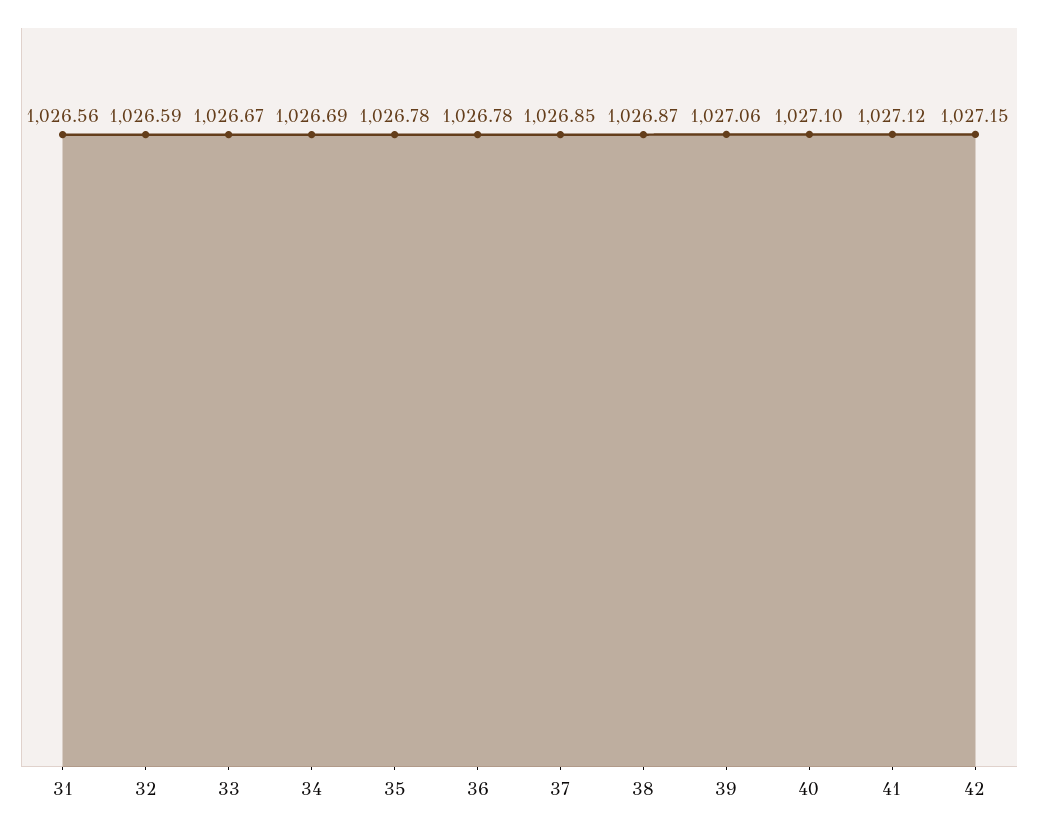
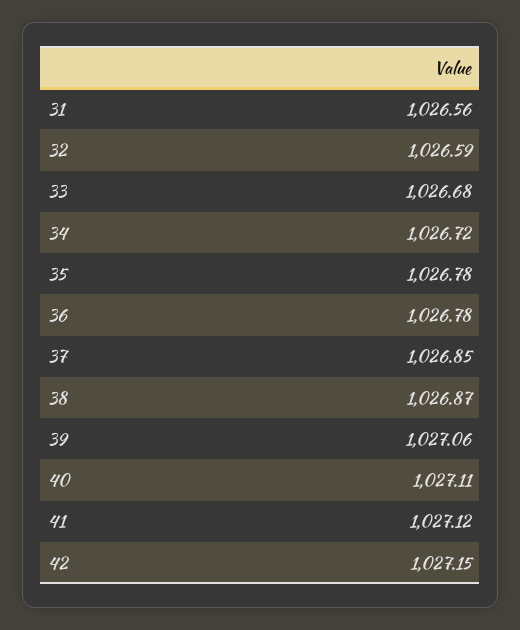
33: 1026.67 -> 1026.68
34: 1026.69 -> 1026.72
40: 1027.1 -> 1027.11

